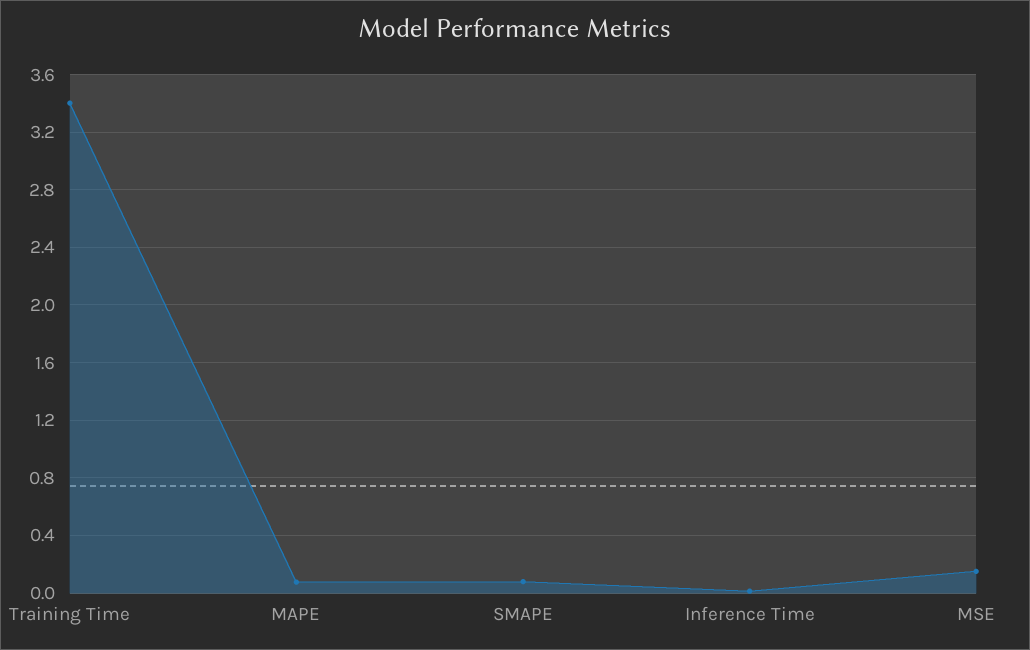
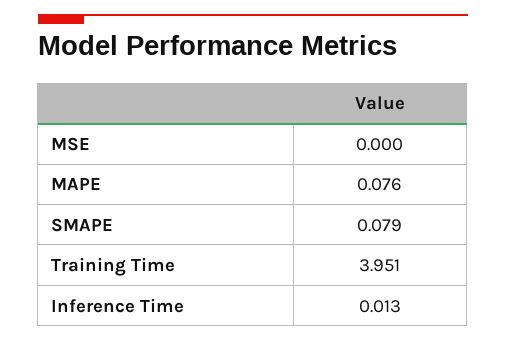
Training Time: 3.4 -> 3.951
MSE: 0.15 -> 0

